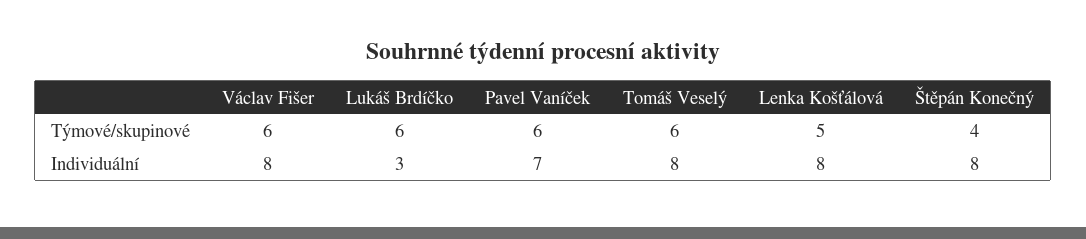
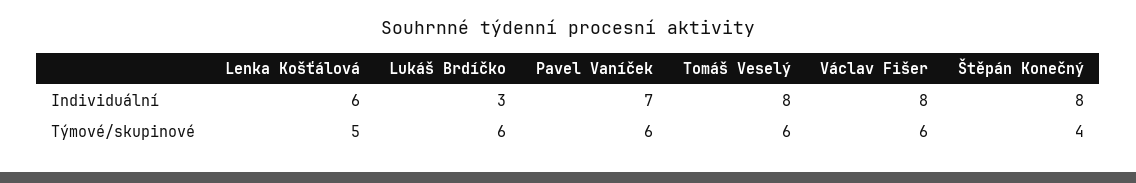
Lenka Košťálová, Individuální: 8 -> 6

